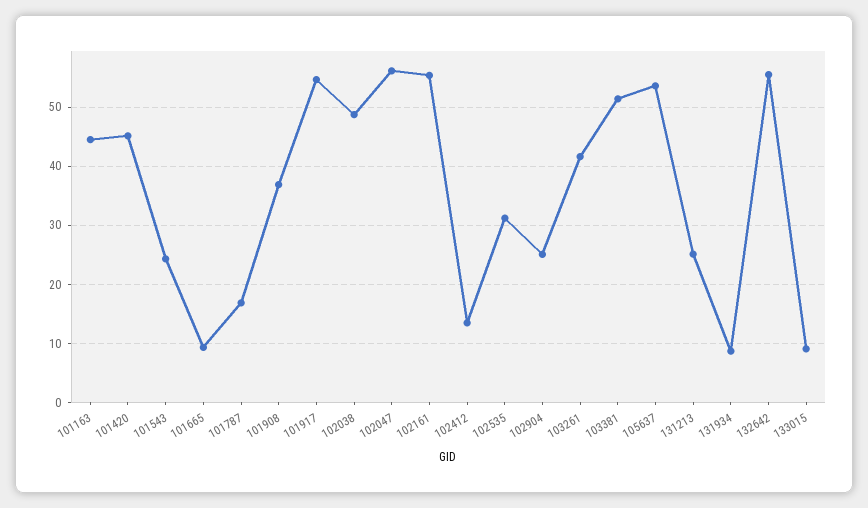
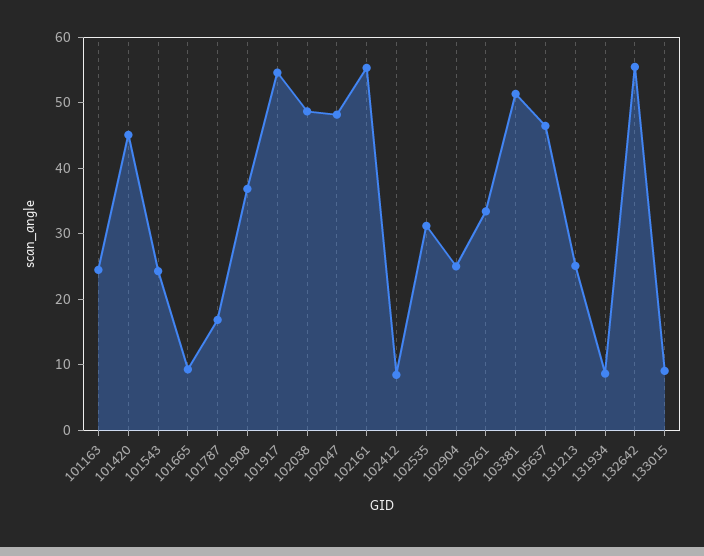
101163: 44 -> 24
102047: 56 -> 48
102412: 14 -> 8
103261: 42 -> 34
105637: 54 -> 46

